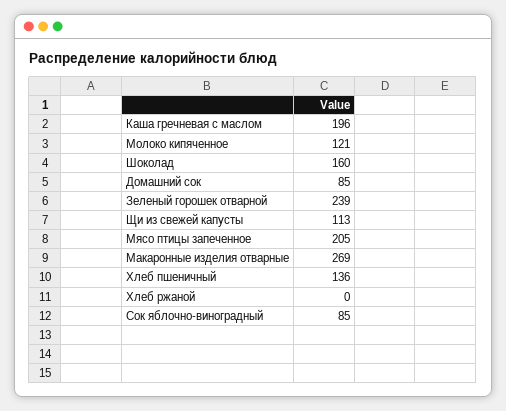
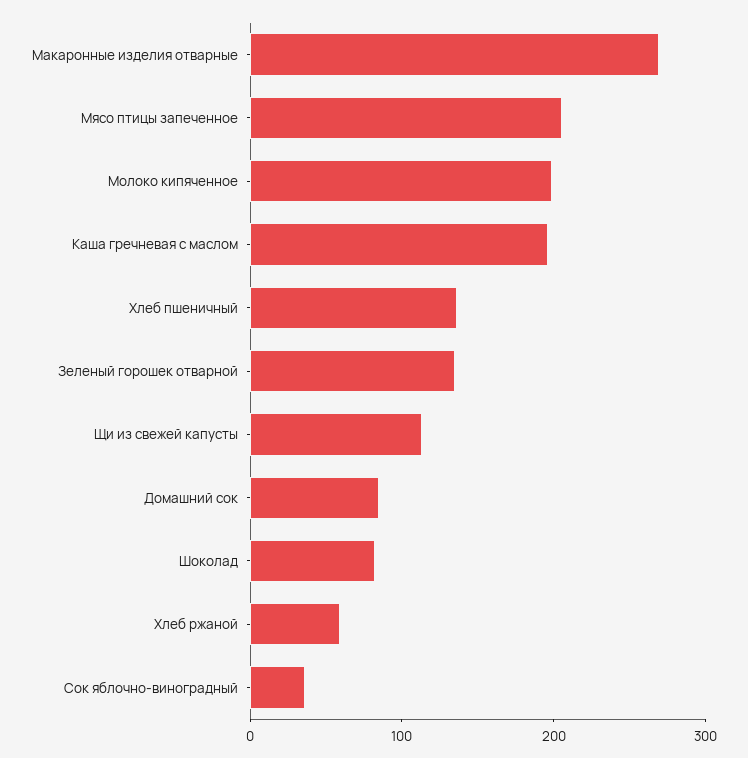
Молоко кипяченное: 121 -> 200
Шоколад: 160 -> 80
Зеленый горошек отварной: 239 -> 140
Хлеб ржаной: 0 -> 60
Сок яблочно-виноградный: 85 -> 40

